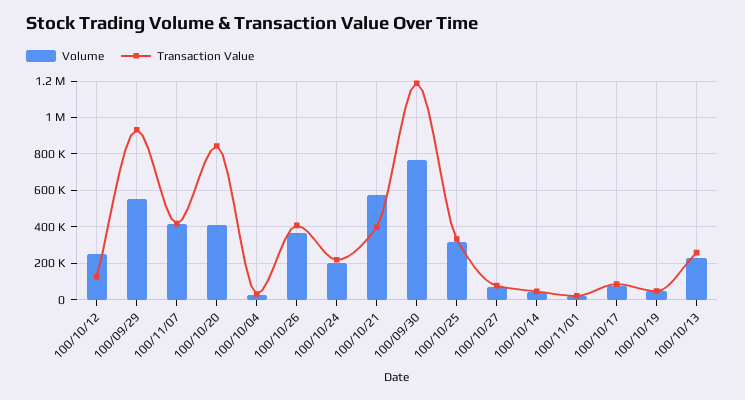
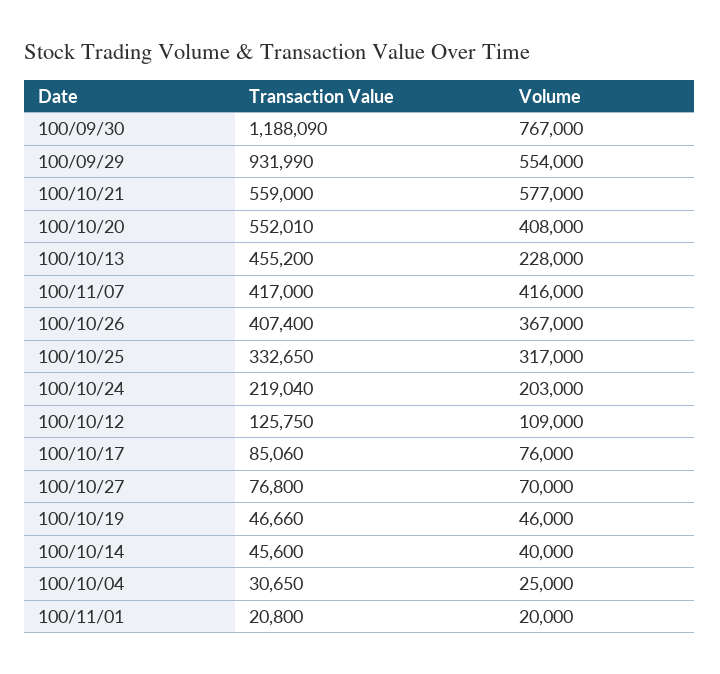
Volume, 100/10/12: 250000 -> 109000
Transaction Value, 100/10/20: 850000 -> 552010
Transaction Value, 100/10/21: 400000 -> 559000
Transaction Value, 100/10/13: 250000 -> 455200

